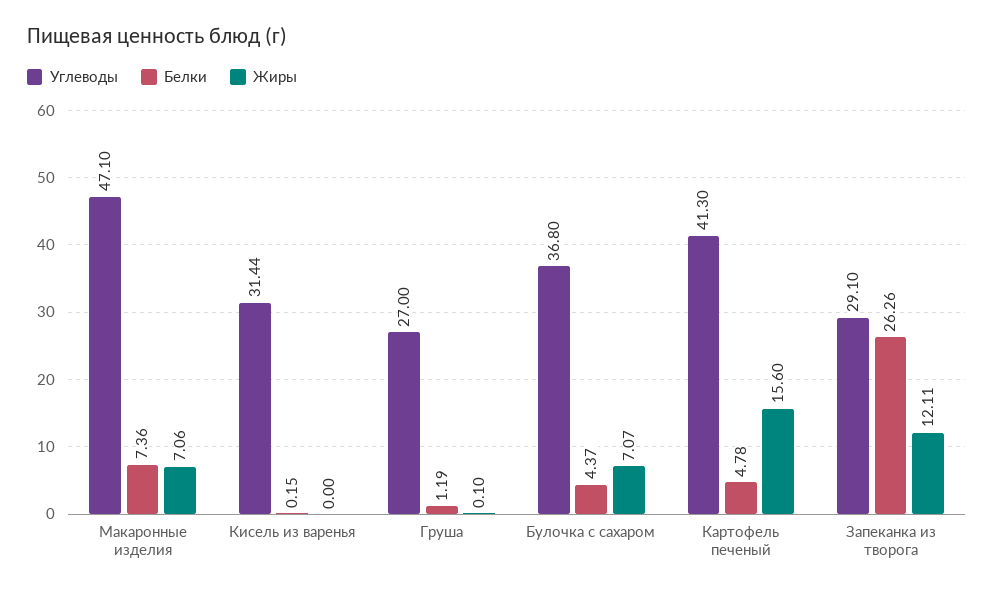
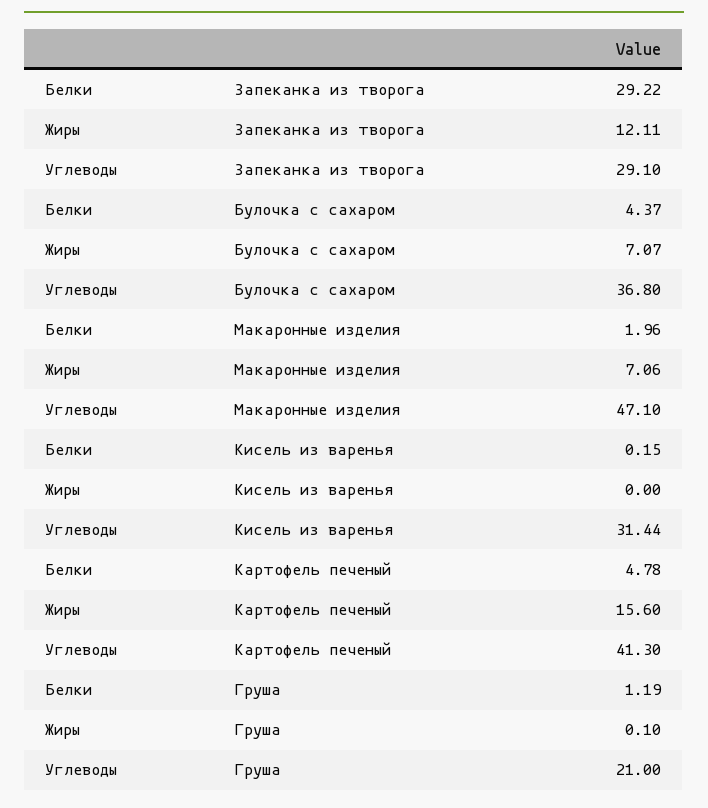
Белки, Макаронные изделия: 7.36 -> 1.96
Углеводы, Груша: 27 -> 21
Белки, Запеканка из творога: 26.26 -> 29.22

